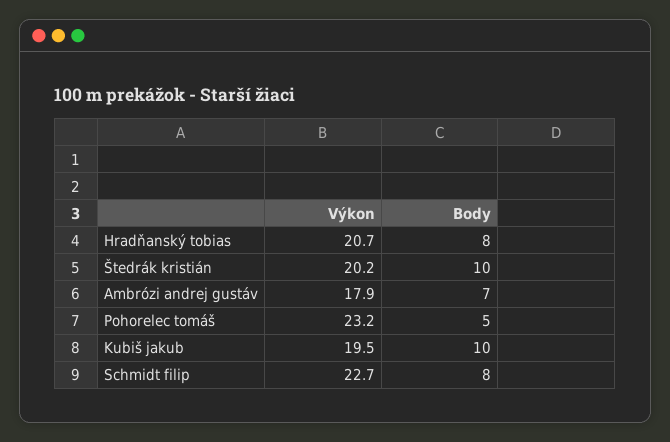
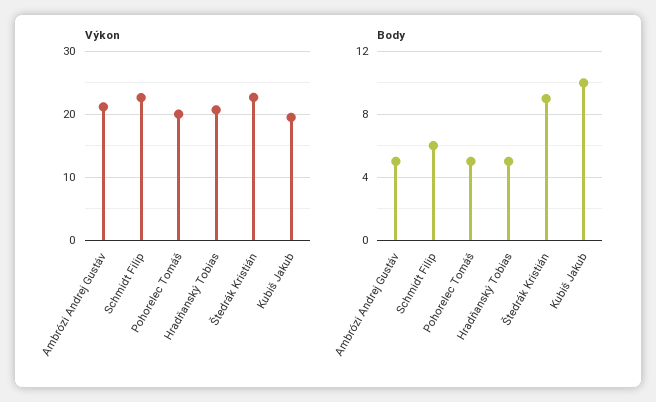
Body, Hradňanský tobias: 8 -> 5
Výkon, Štedrák kristián: 20.2 -> 23
Body, Štedrák kristián: 10 -> 9
Výkon, Ambrózi andrej gustáv: 17.9 -> 21
Body, Ambrózi andrej gustáv: 7 -> 5
Výkon, Pohorelec tomáš: 23.2 -> 20
Body, Schmidt filip: 8 -> 6

